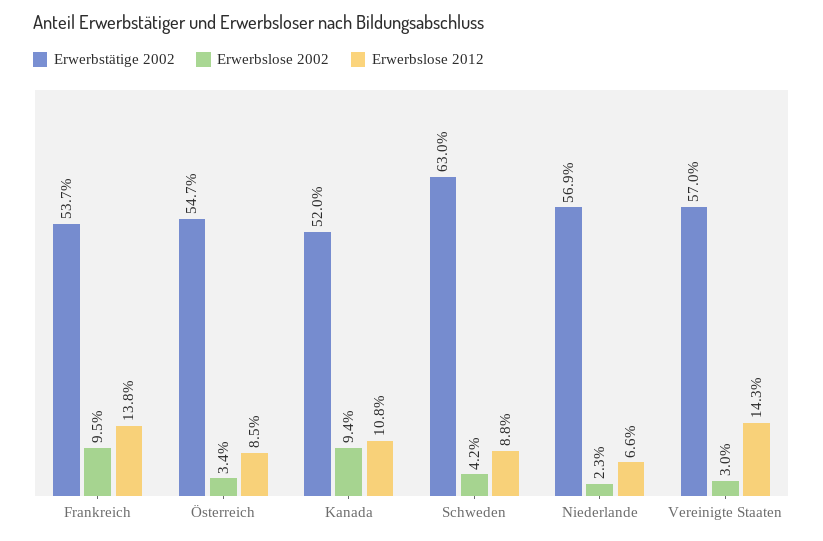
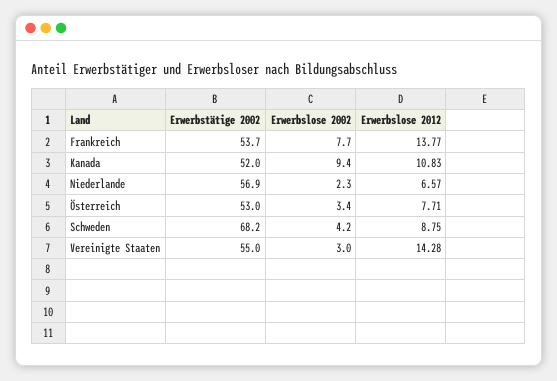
Erwerbslose 2002, Frankreich: 9.5 -> 7.7
Erwerbstätige 2002, Österreich: 54.7 -> 53
Erwerbslose 2012, Österreich: 8.5 -> 7.71
Erwerbstätige 2002, Schweden: 63 -> 68.2
Erwerbstätige 2002, Vereinigte Staaten: 57 -> 55

